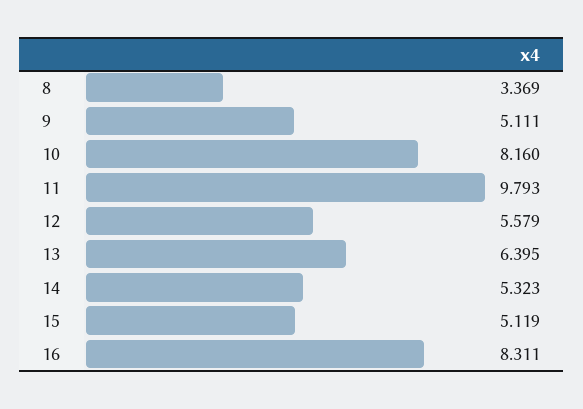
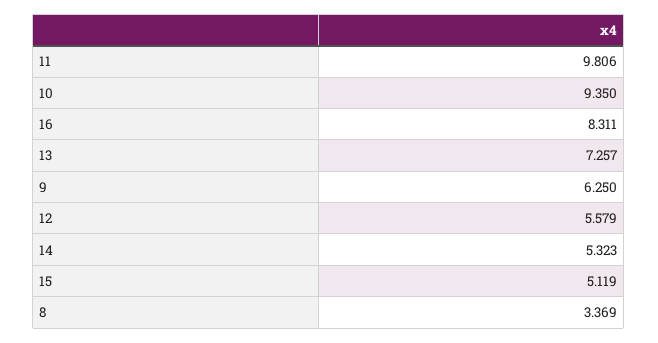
9: 5.111 -> 6.25
10: 8.16 -> 9.35
11: 9.793 -> 9.806
13: 6.395 -> 7.257

